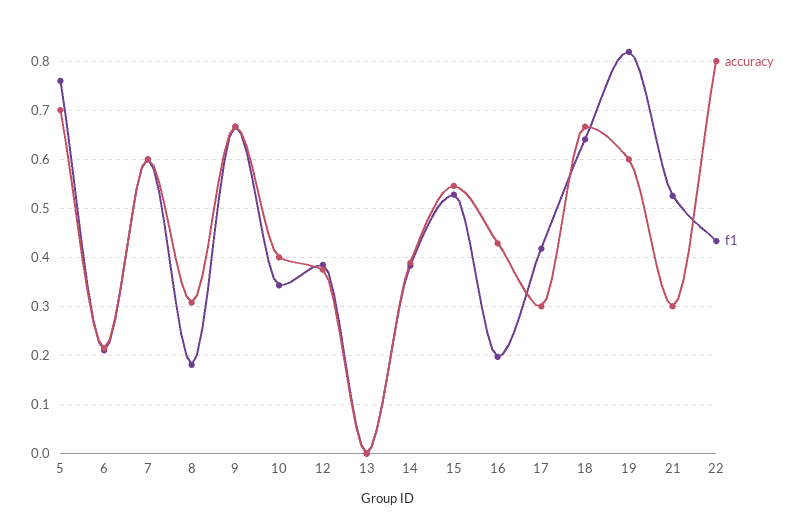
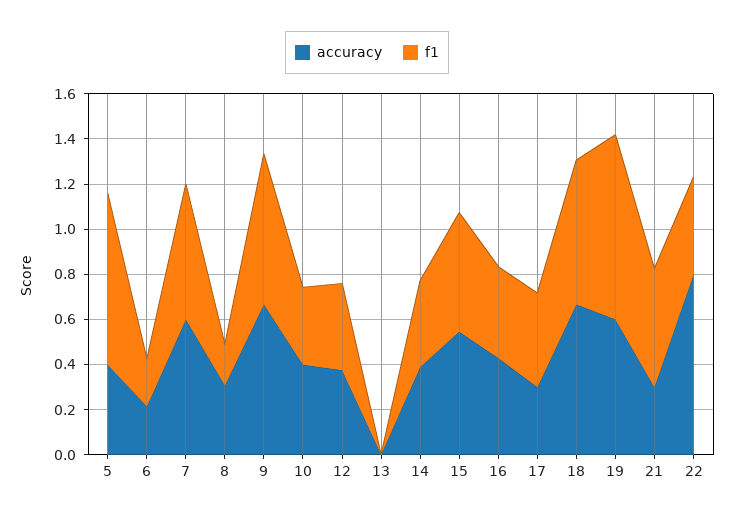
accuracy, 5: 0.7 -> 0.4
f1, 16: 0.2 -> 0.4

